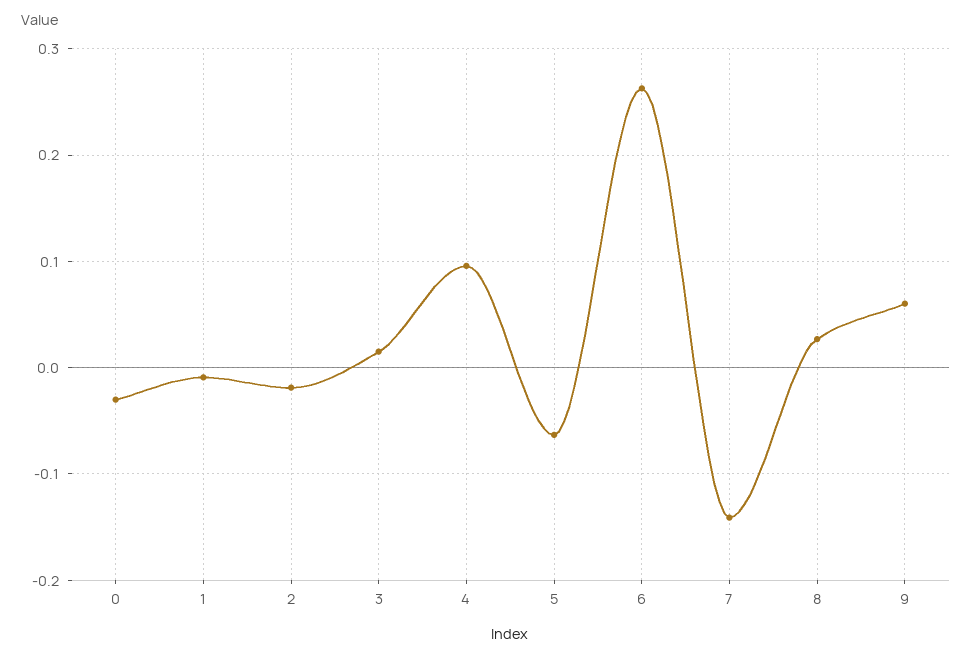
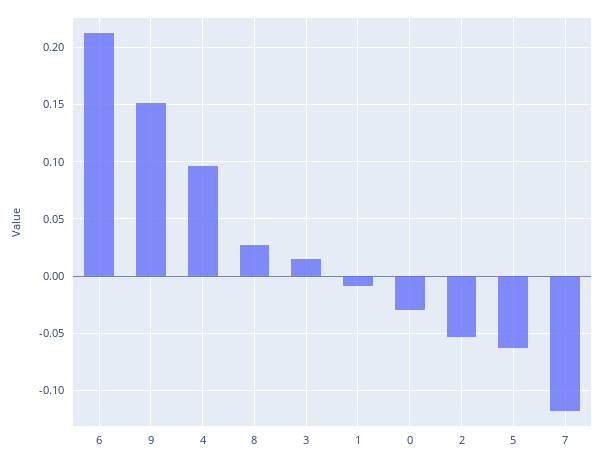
2: -0.02 -> -0.05
6: 0.26 -> 0.21
7: -0.14 -> -0.12
9: 0.06 -> 0.15

